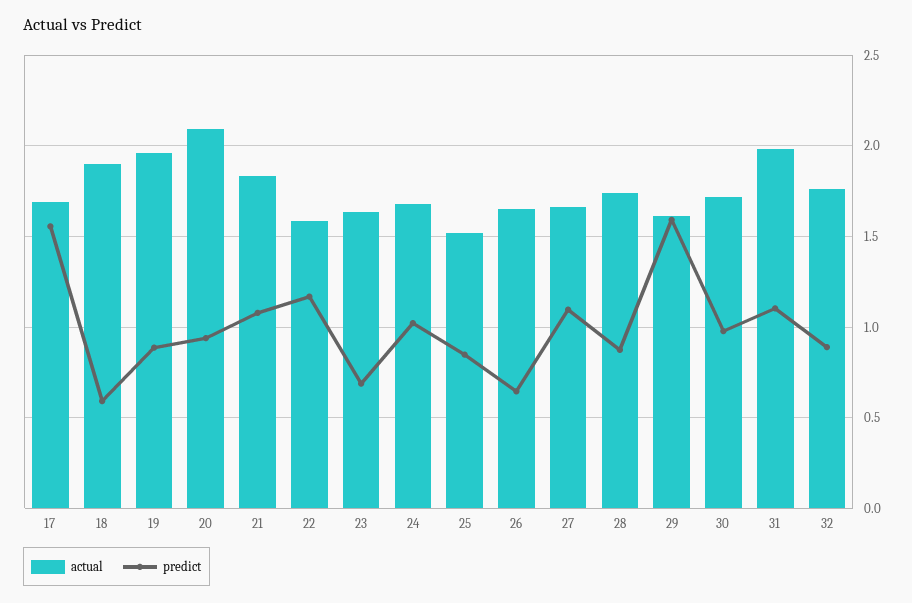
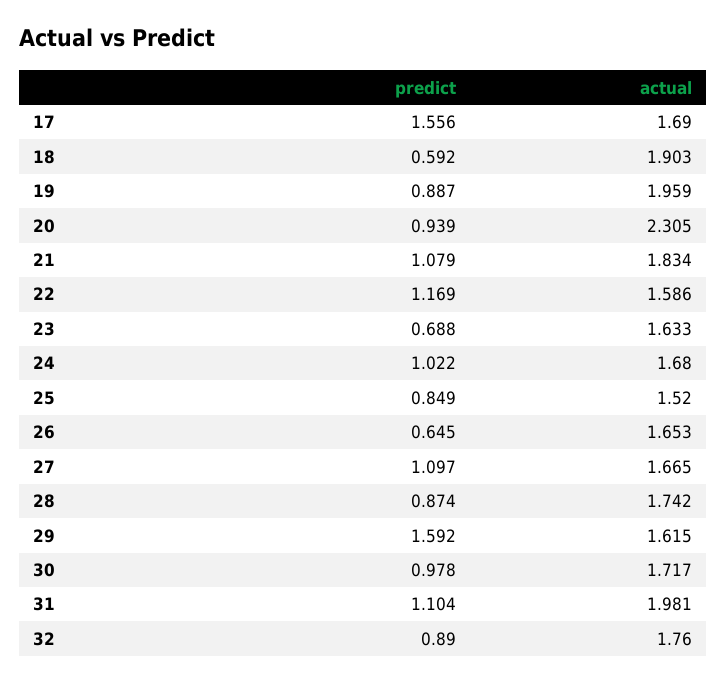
actual, 20: 2.1 -> 2.305

